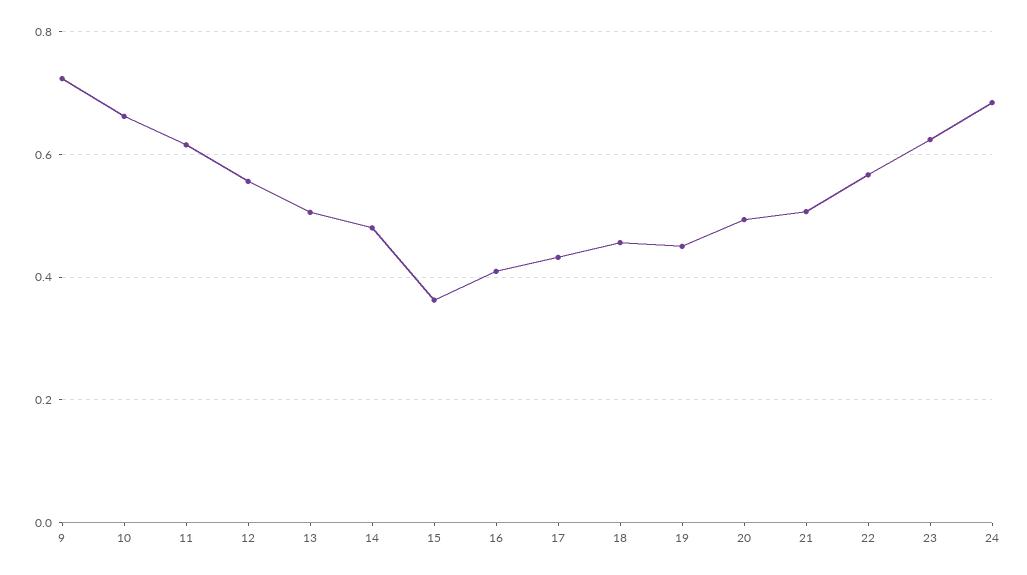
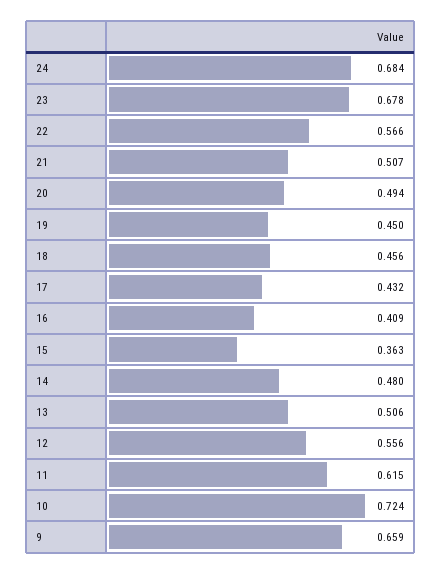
9: 0.72 -> 0.659
10: 0.66 -> 0.724
23: 0.62 -> 0.678

